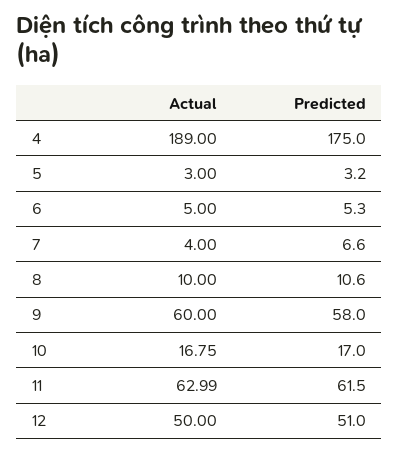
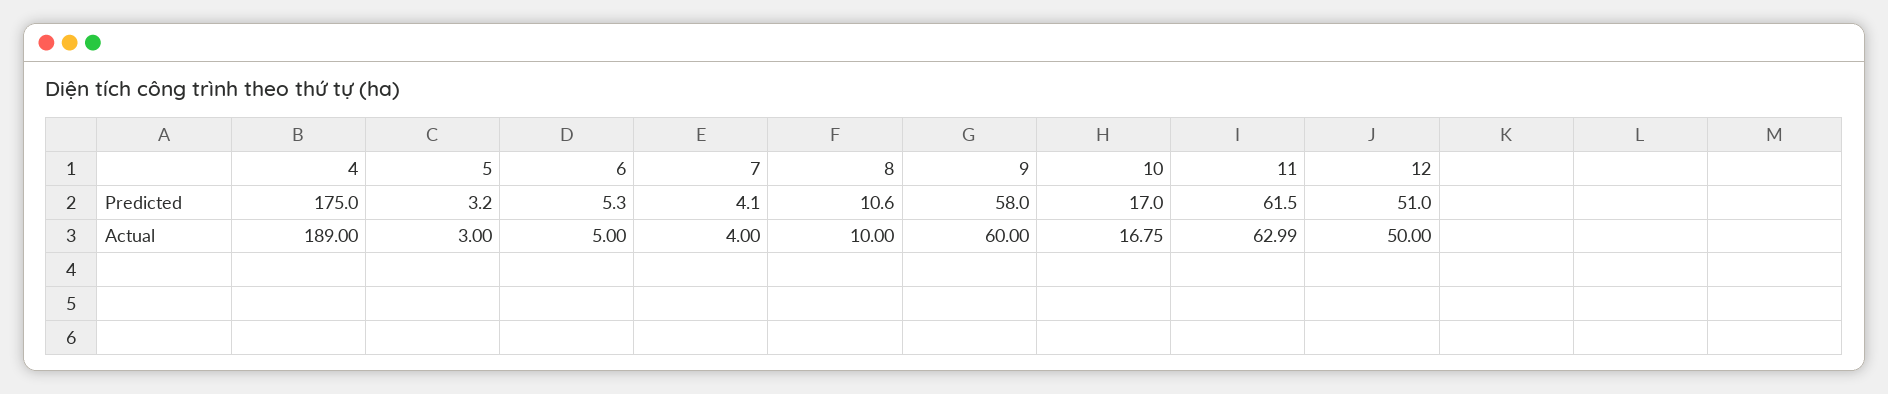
Predicted, 7: 6.6 -> 4.1

